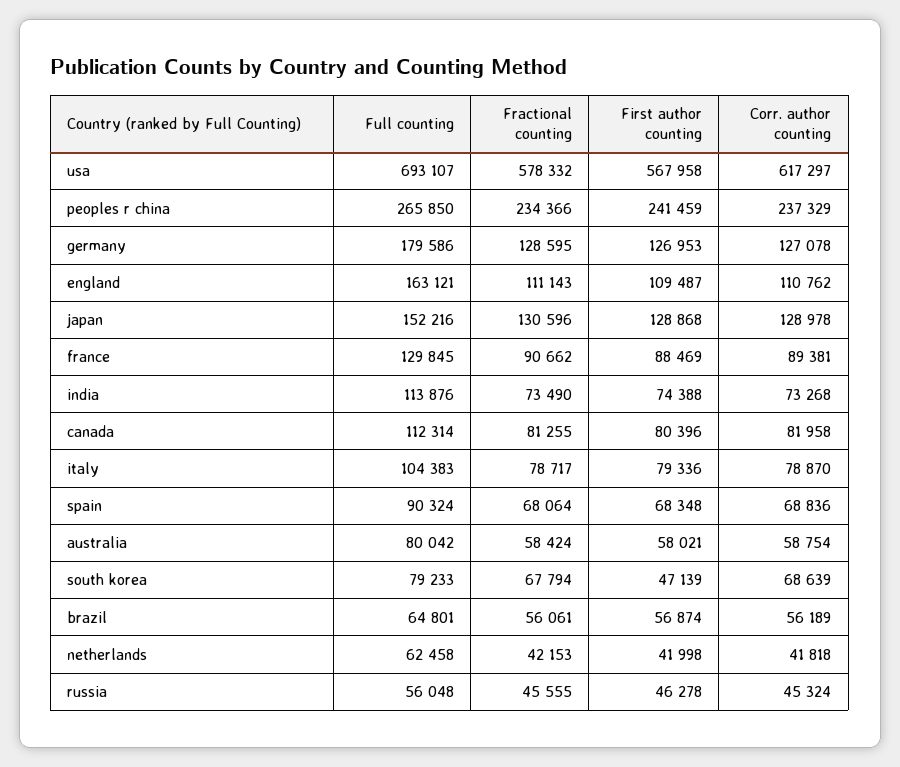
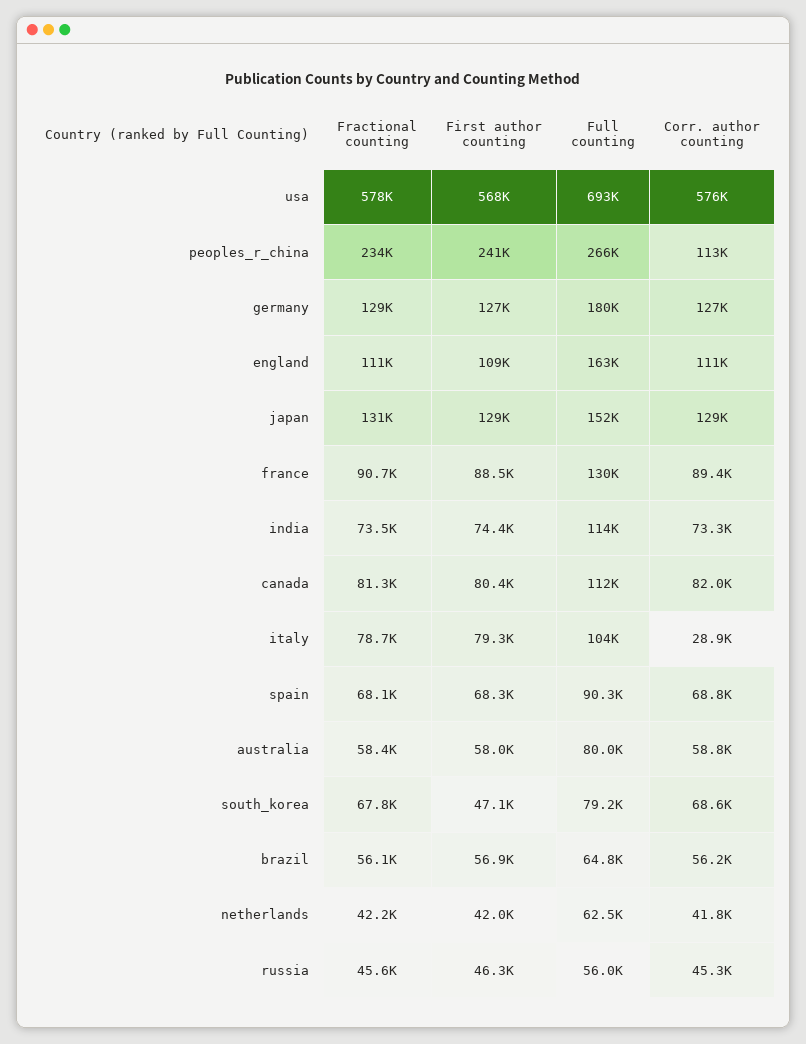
Corr. author counting, usa: 617297 -> 576000
Corr. author counting, peoples r china: 237329 -> 113000
Corr. author counting, italy: 78870 -> 28900

